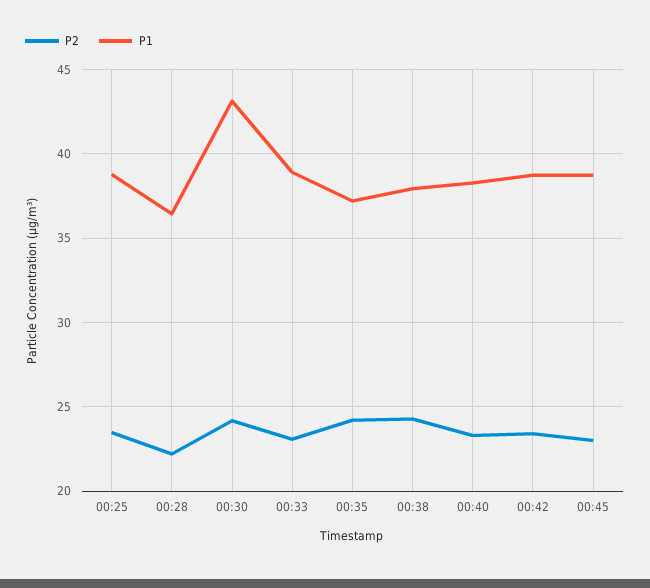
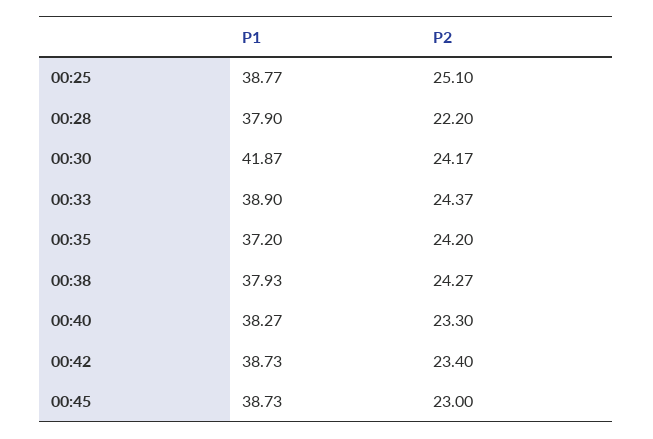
P2, 00:25: 23.5 -> 25.1
P1, 00:28: 36.5 -> 37.9
P1, 00:30: 43 -> 41.87
P2, 00:33: 23 -> 24.37

